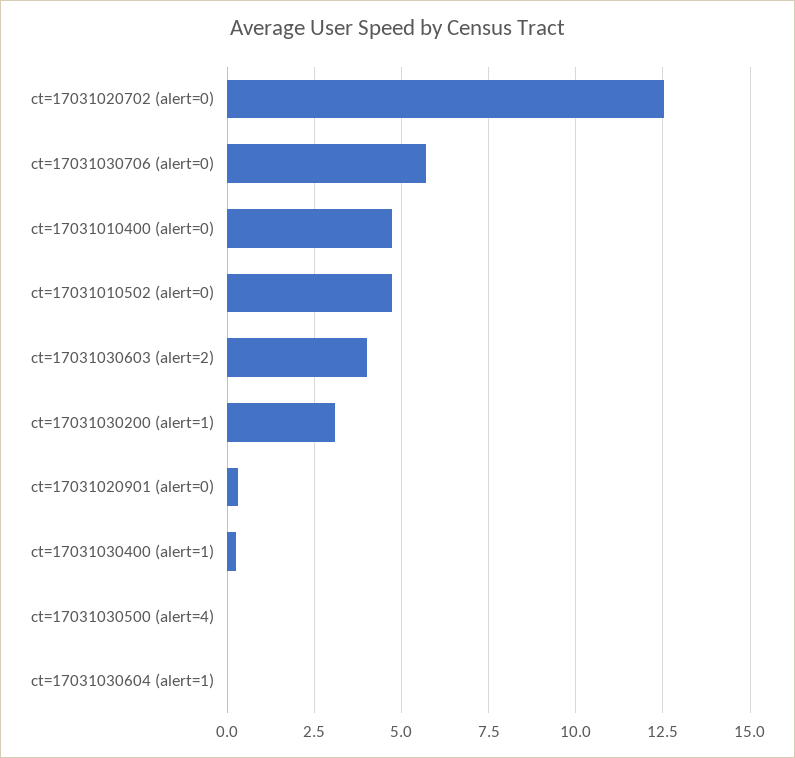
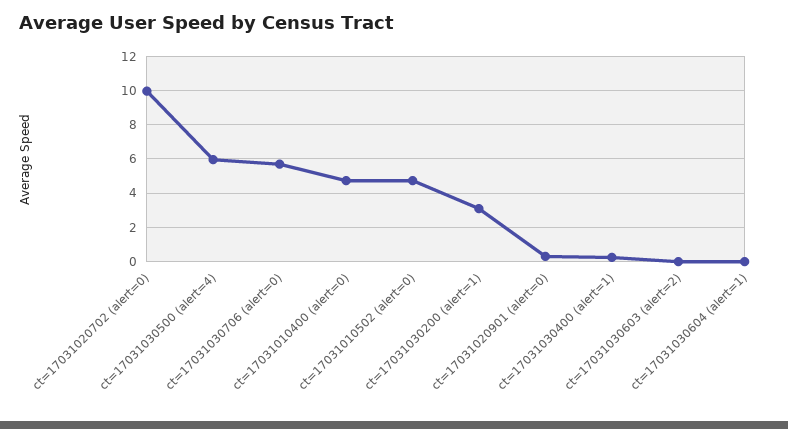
ct=17031020702 (alert=0): 12.5 -> 10
ct=17031030603 (alert=2): 4 -> 0
ct=17031030500 (alert=4): 0 -> 6

